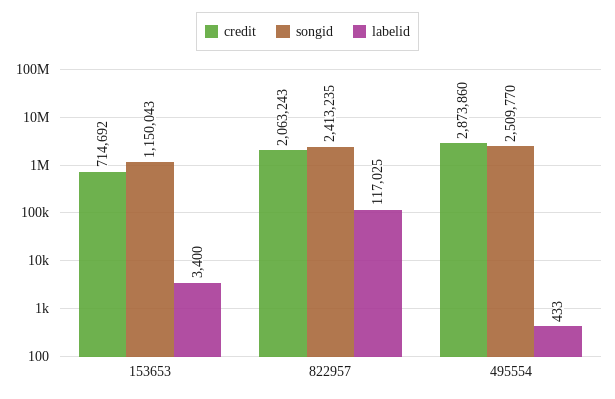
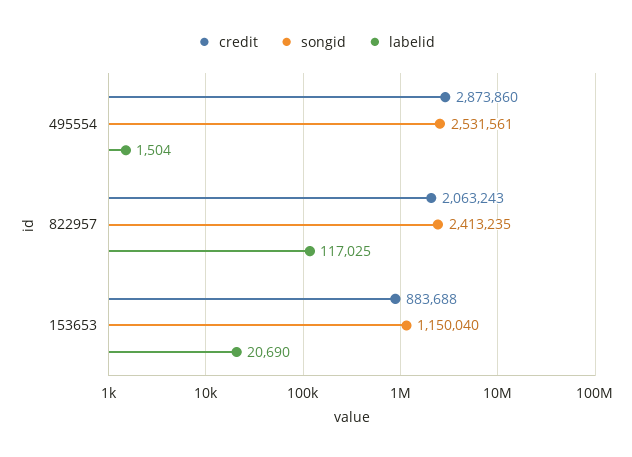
credit, 153653: 714692 -> 883688
songid, 153653: 1150043 -> 1150040
labelid, 153653: 3400 -> 20690
songid, 495554: 2509770 -> 2531561
labelid, 495554: 433 -> 1504

